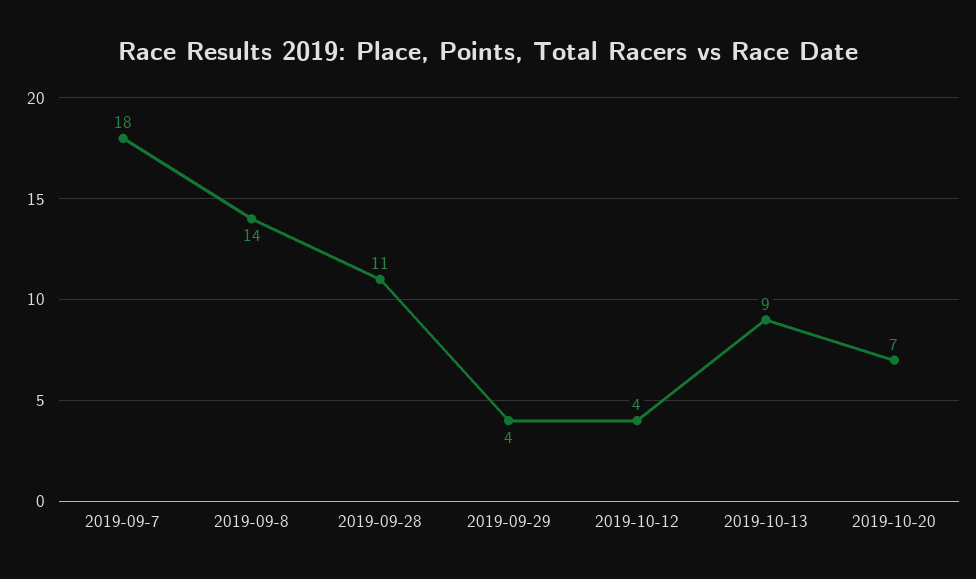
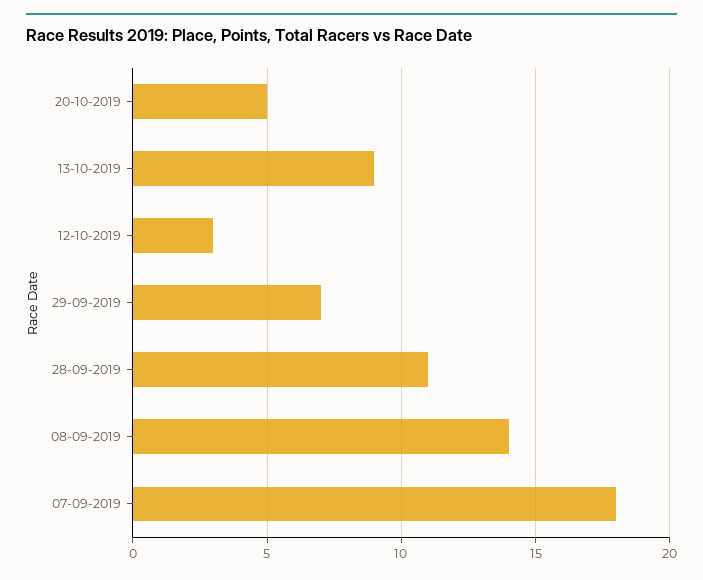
2019-09-29: 4 -> 7
2019-10-12: 4 -> 3
2019-10-20: 7 -> 5

